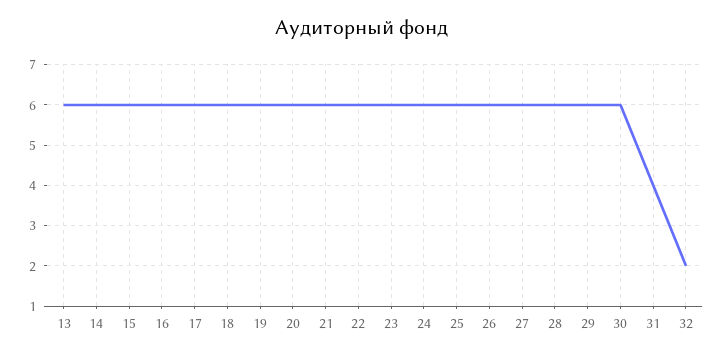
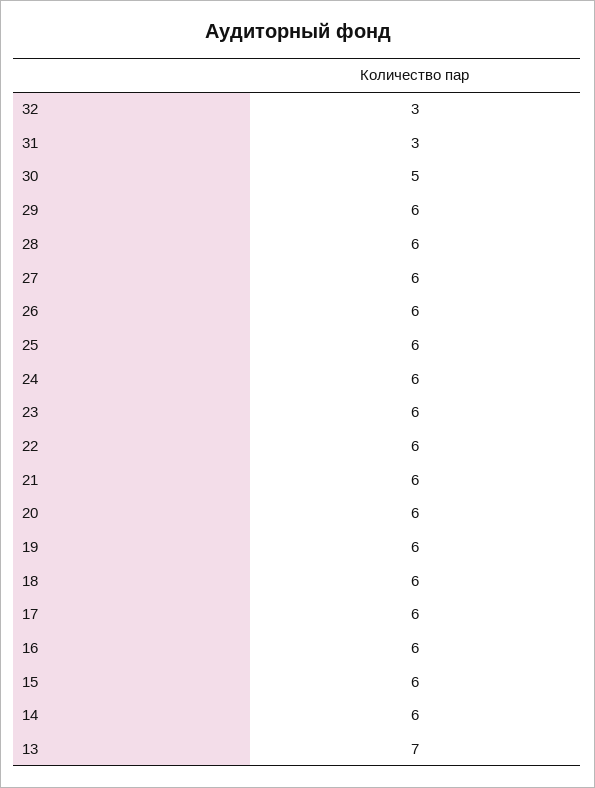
13: 6 -> 7
30: 6 -> 5
31: 4 -> 3
32: 2 -> 3

